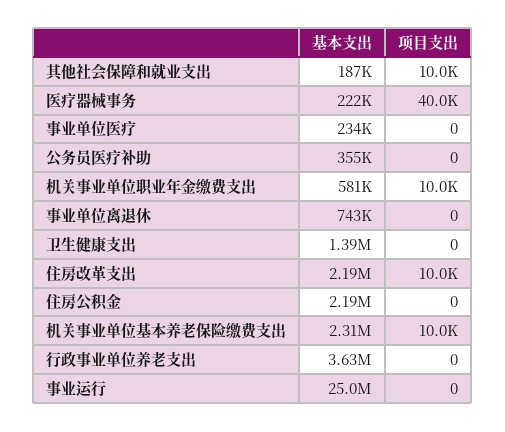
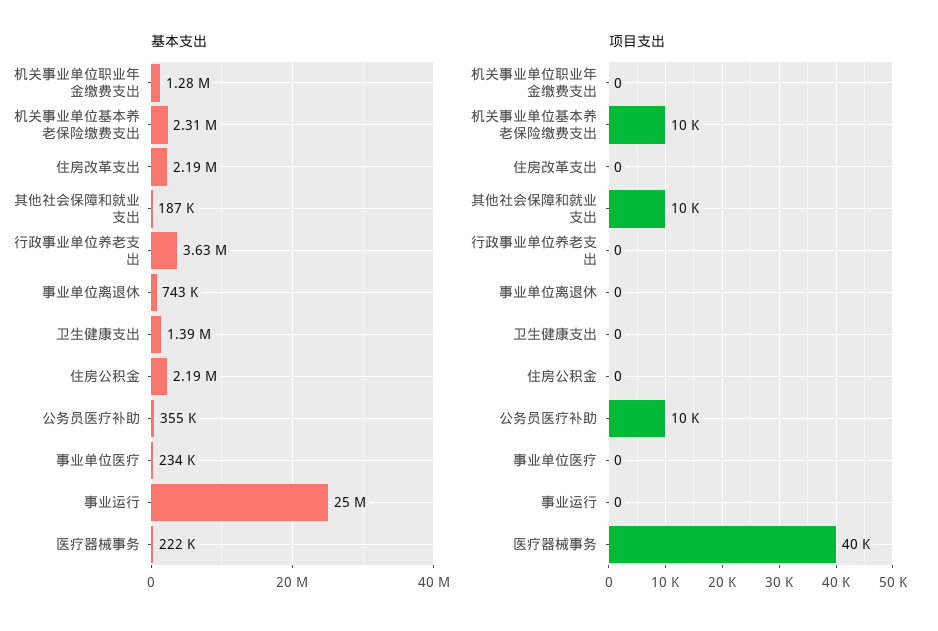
项目支出, 公务员医疗补助: 0 -> 10000
基本支出, 机关事业单位职业年金缴费支出: 581000 -> 1280000
项目支出, 机关事业单位职业年金缴费支出: 10000 -> 0
项目支出, 住房改革支出: 10000 -> 0

